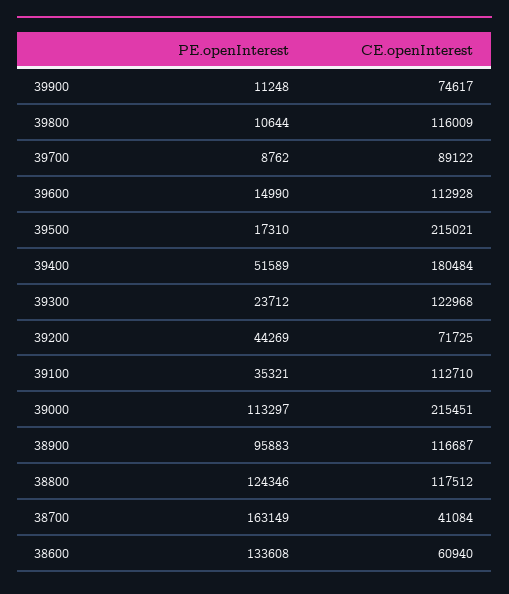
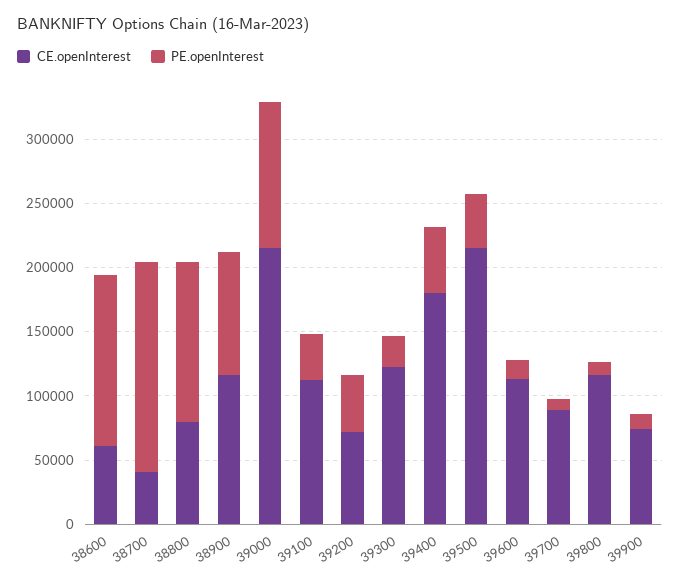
PE.openInterest, 39500: 17310 -> 40000
CE.openInterest, 38800: 117512 -> 80000

